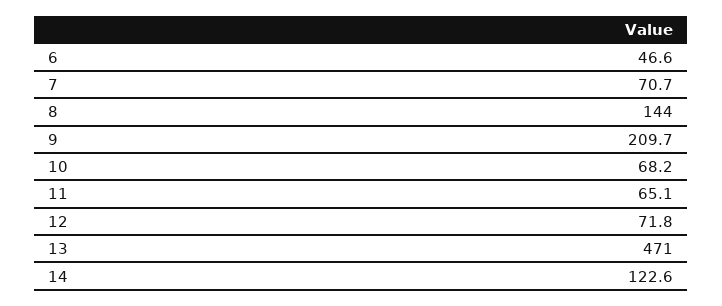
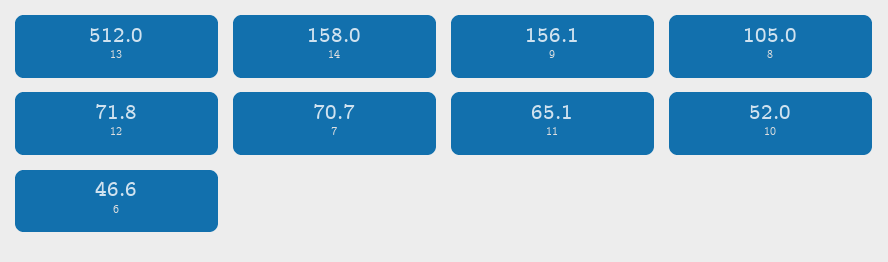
8: 144 -> 105
9: 209.7 -> 156.1
10: 68.2 -> 52
13: 471 -> 512
14: 122.6 -> 158

